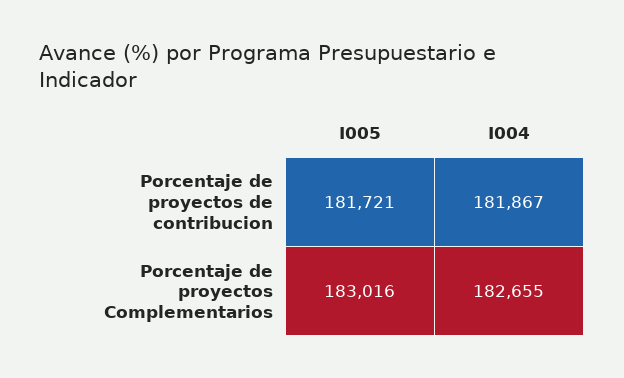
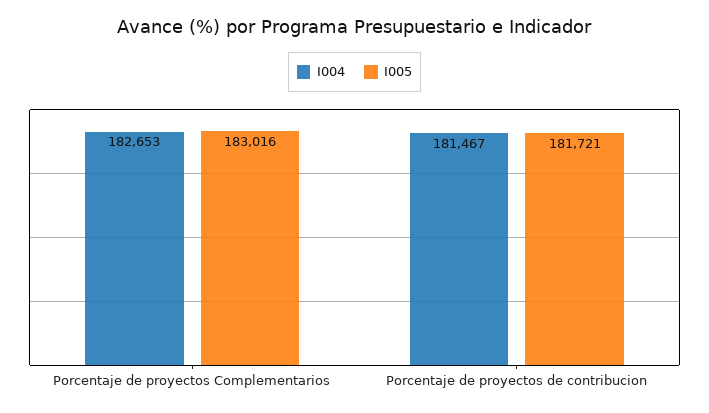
I004, Porcentaje de proyectos de contribucion: 181867 -> 181467
I004, Porcentaje de proyectos Complementarios: 182655 -> 182653

